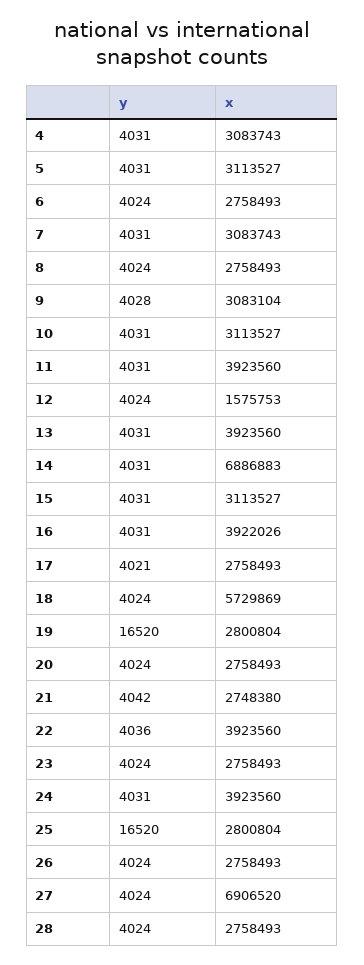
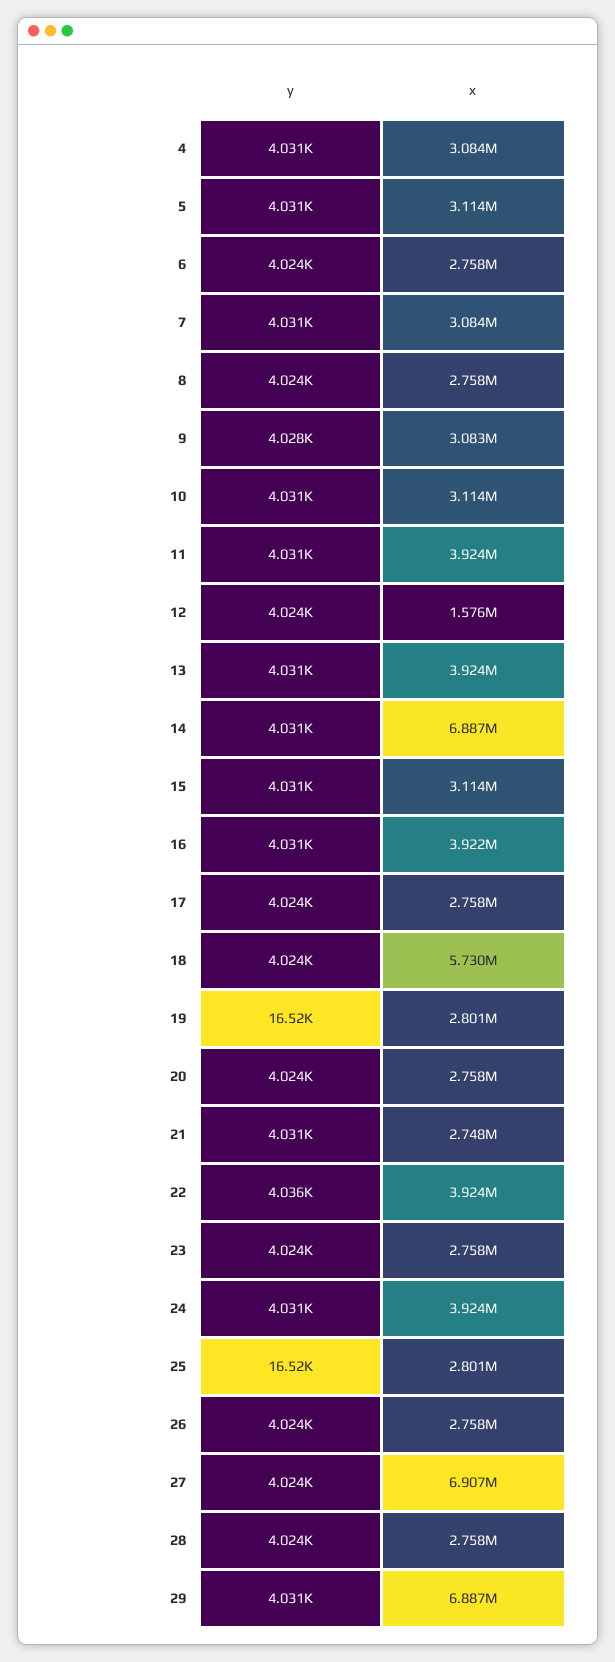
y, 17: 4021 -> 4024
y, 21: 4042 -> 4031
y, 29: none -> 4031
x, 29: none -> 6887000

